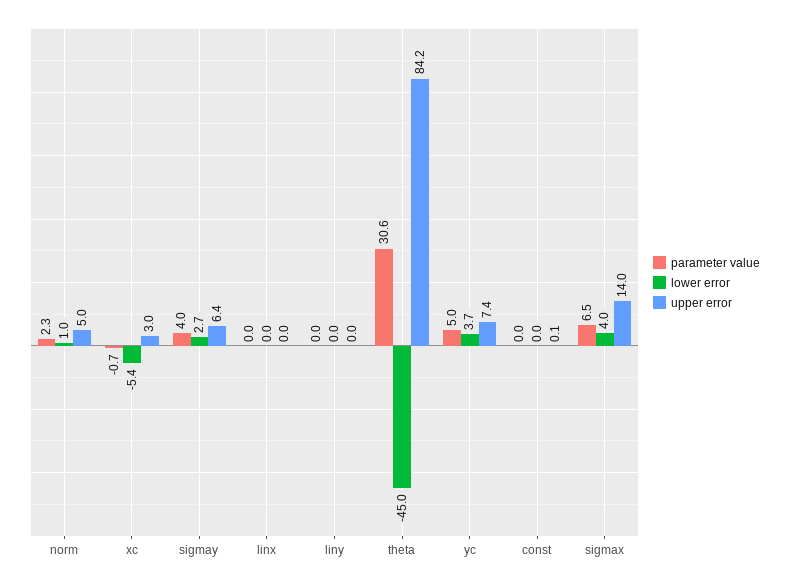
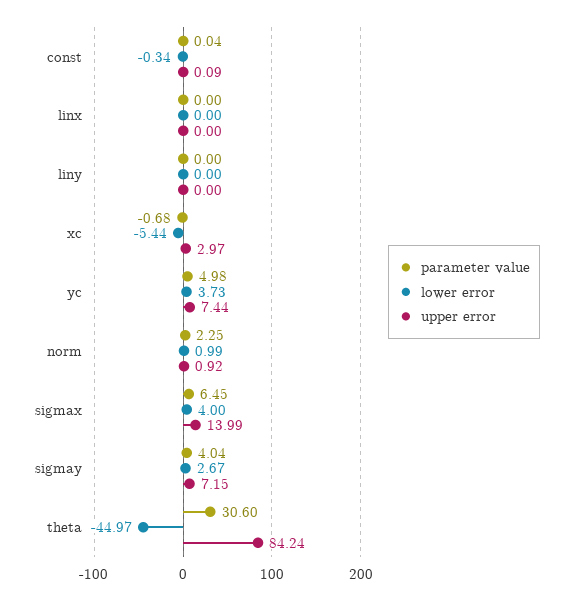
upper error, norm: 5 -> 0.92
upper error, sigmay: 6.4 -> 7.15
lower error, const: 0 -> -0.34

